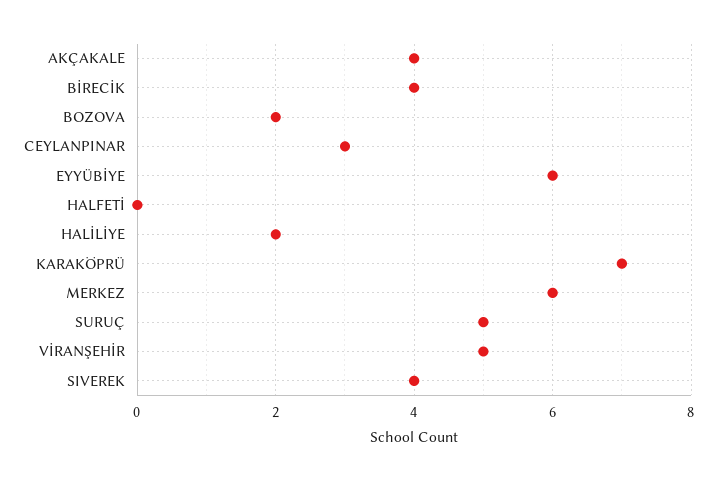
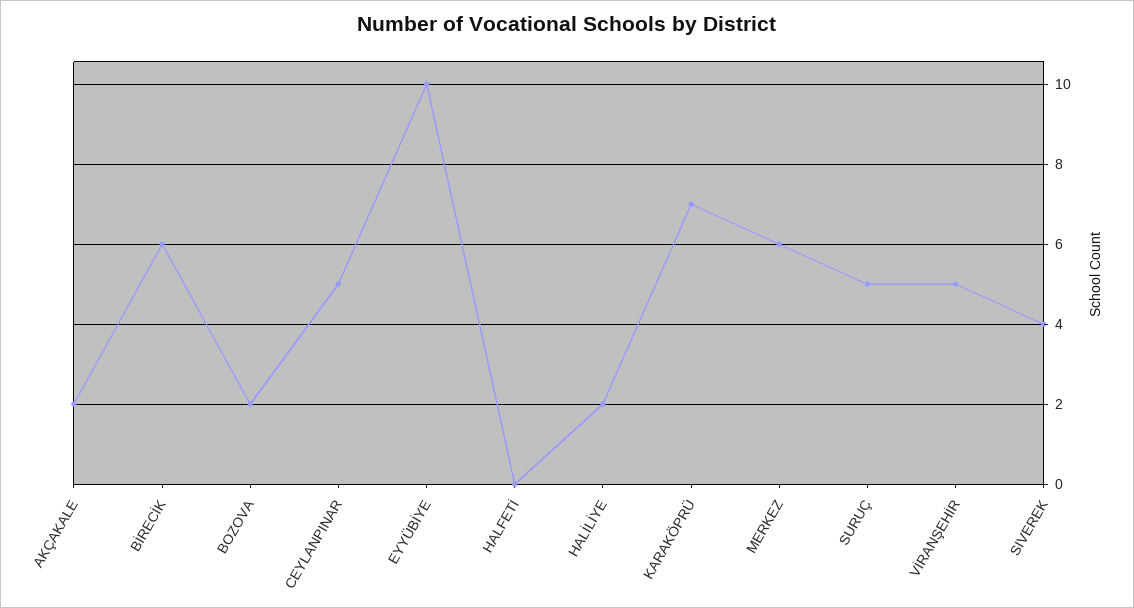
AKÇAKALE: 4 -> 2
BİRECİK: 4 -> 6
CEYLANPINAR: 3 -> 5
EYYÜBİYE: 6 -> 10

